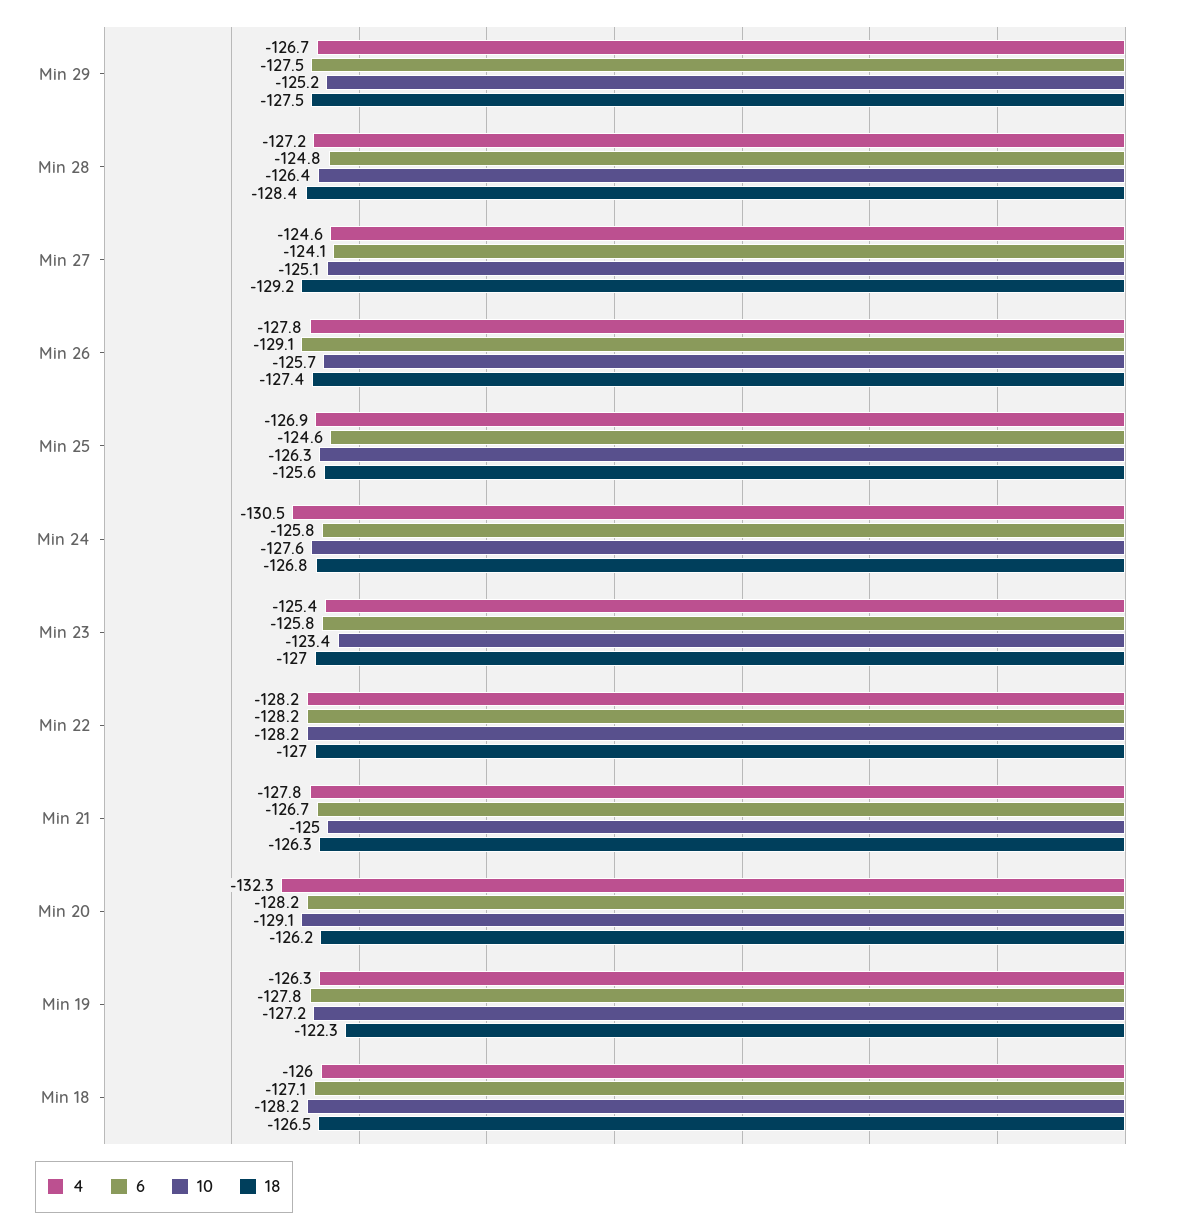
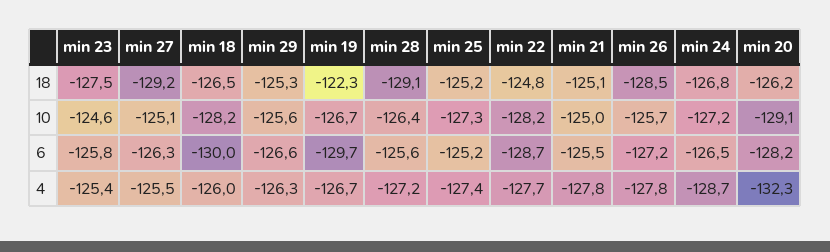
4, Min 29: -126.7 -> -126.3
6, Min 29: -127.5 -> -126.6
10, Min 29: -125.2 -> -125.6
18, Min 29: -127.5 -> -125.3
6, Min 28: -124.8 -> -125.6
18, Min 28: -128.4 -> -129.1
4, Min 27: -124.6 -> -125.5
6, Min 27: -124.1 -> -126.3
6, Min 26: -129.1 -> -127.2
18, Min 26: -127.4 -> -128.5
4, Min 25: -126.9 -> -127.4
6, Min 25: -124.6 -> -125.2
10, Min 25: -126.3 -> -127.3
18, Min 25: -125.6 -> -125.2
4, Min 24: -130.5 -> -128.7
6, Min 24: -125.8 -> -126.5
10, Min 24: -127.6 -> -127.2
10, Min 23: -123.4 -> -124.6
18, Min 23: -127 -> -127.5
4, Min 22: -128.2 -> -127.7
6, Min 22: -128.2 -> -128.7
18, Min 22: -127 -> -124.8
6, Min 21: -126.7 -> -125.5
18, Min 21: -126.3 -> -125.1
4, Min 19: -126.3 -> -126.7
6, Min 19: -127.8 -> -129.7
10, Min 19: -127.2 -> -126.7
6, Min 18: -127.1 -> -130

